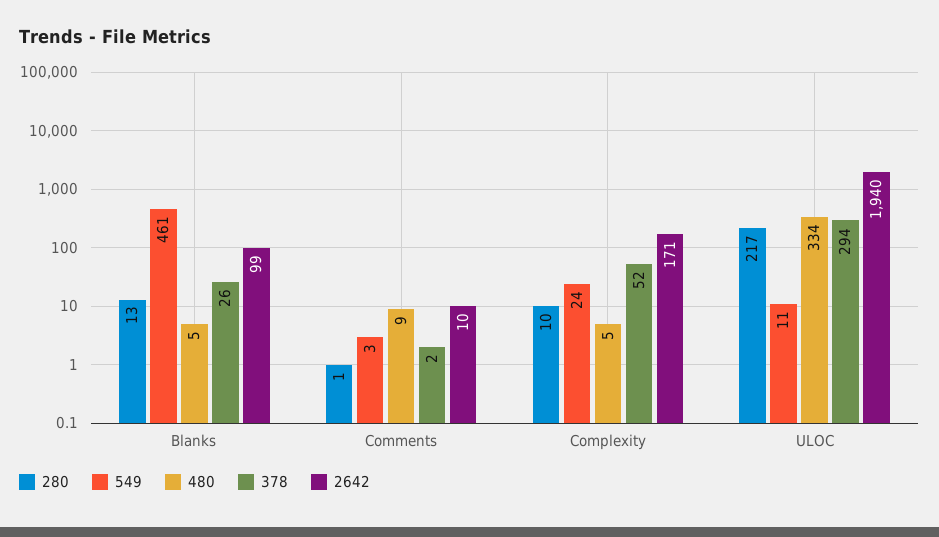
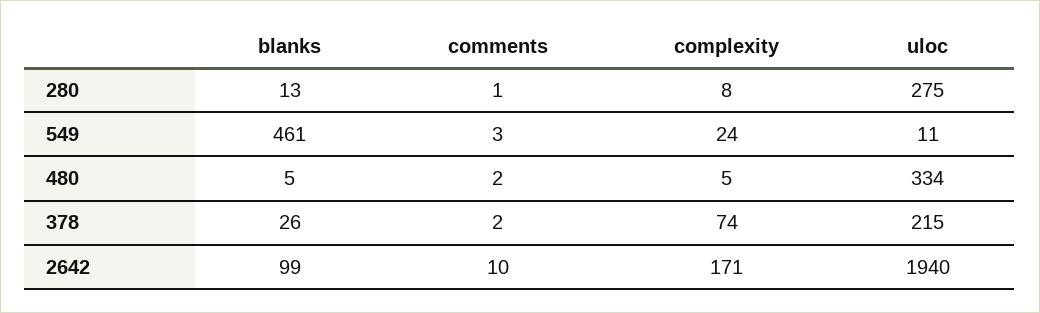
480, Comments: 9 -> 2
280, Complexity: 10 -> 8
378, Complexity: 52 -> 74
280, ULOC: 217 -> 275
378, ULOC: 294 -> 215

